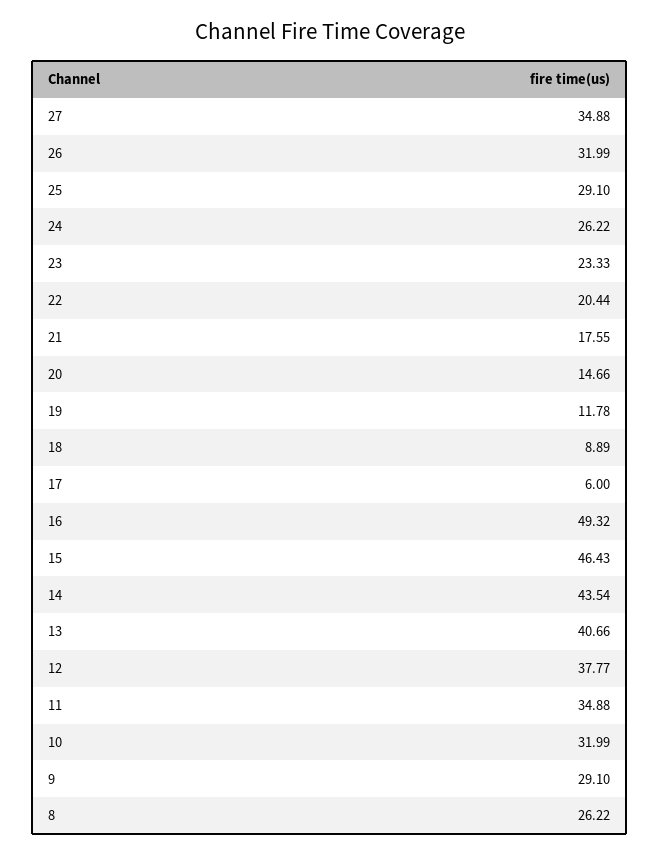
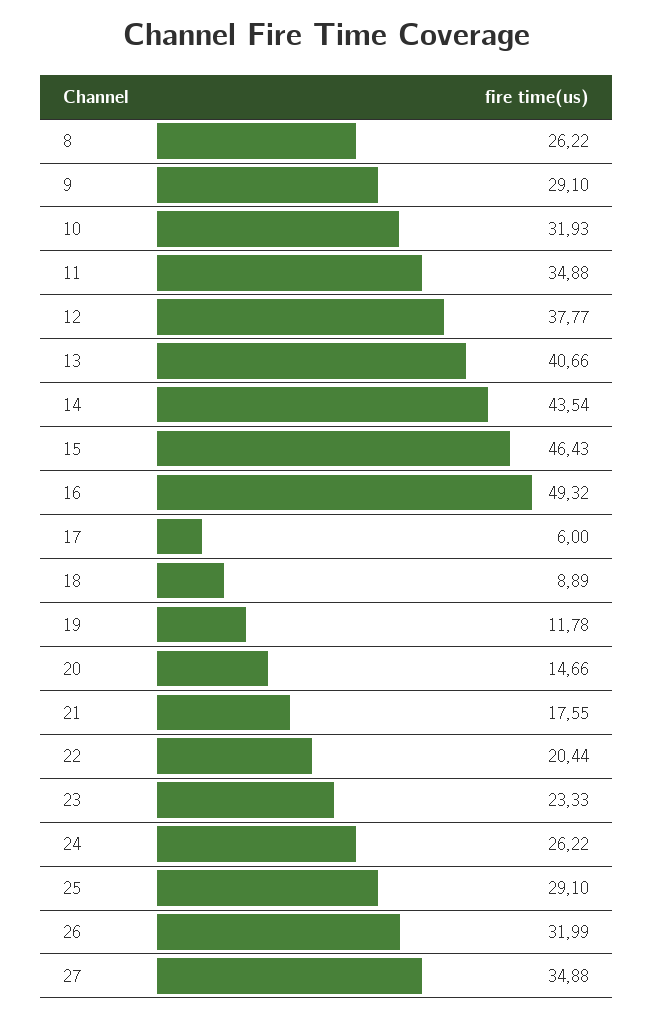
10: 31.99 -> 31.93

